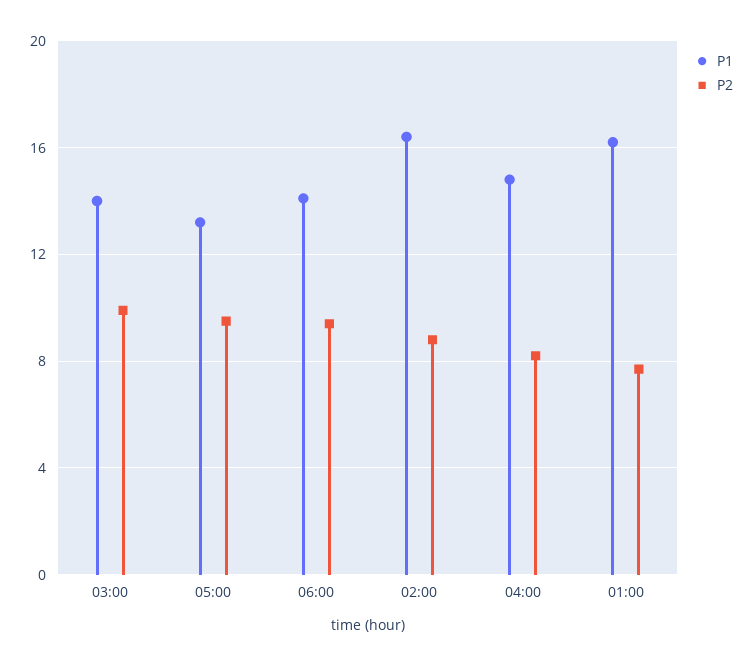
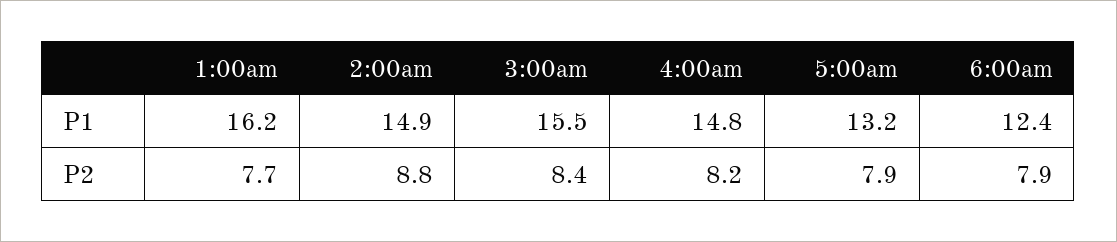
P1, 03:00: 14 -> 15.5
P2, 03:00: 10 -> 8.4
P2, 05:00: 9.5 -> 7.9
P1, 06:00: 14 -> 12.4
P2, 06:00: 9.5 -> 7.9
P1, 02:00: 16.5 -> 14.9

